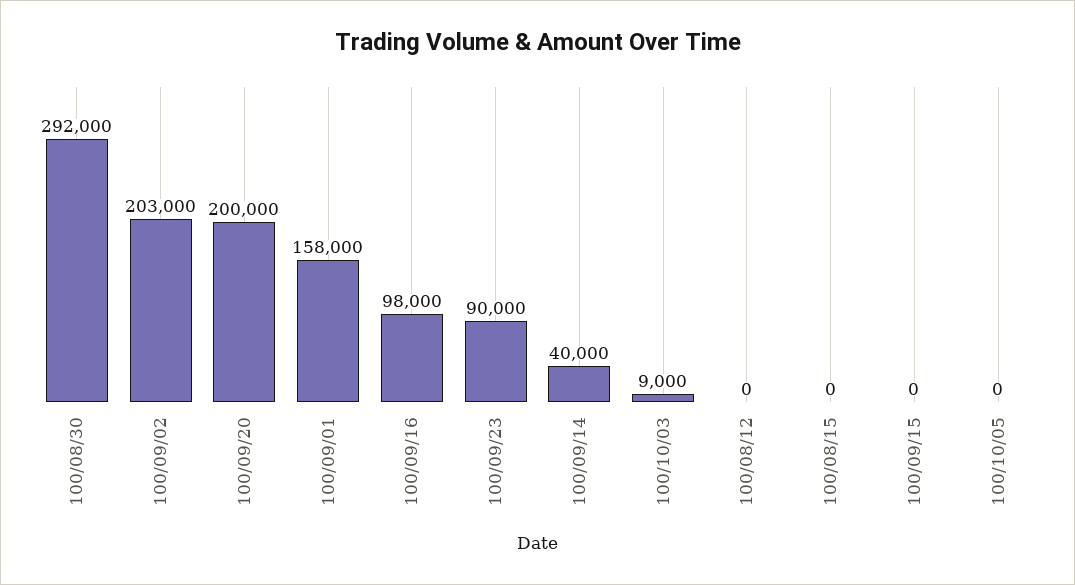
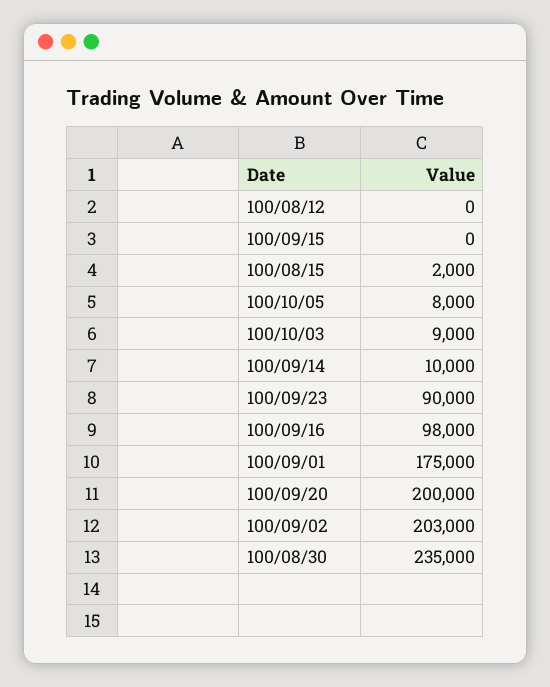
100/08/30: 292000 -> 235000
100/09/01: 158000 -> 175000
100/09/14: 40000 -> 10000
100/08/15: 0 -> 2000
100/10/05: 0 -> 8000

